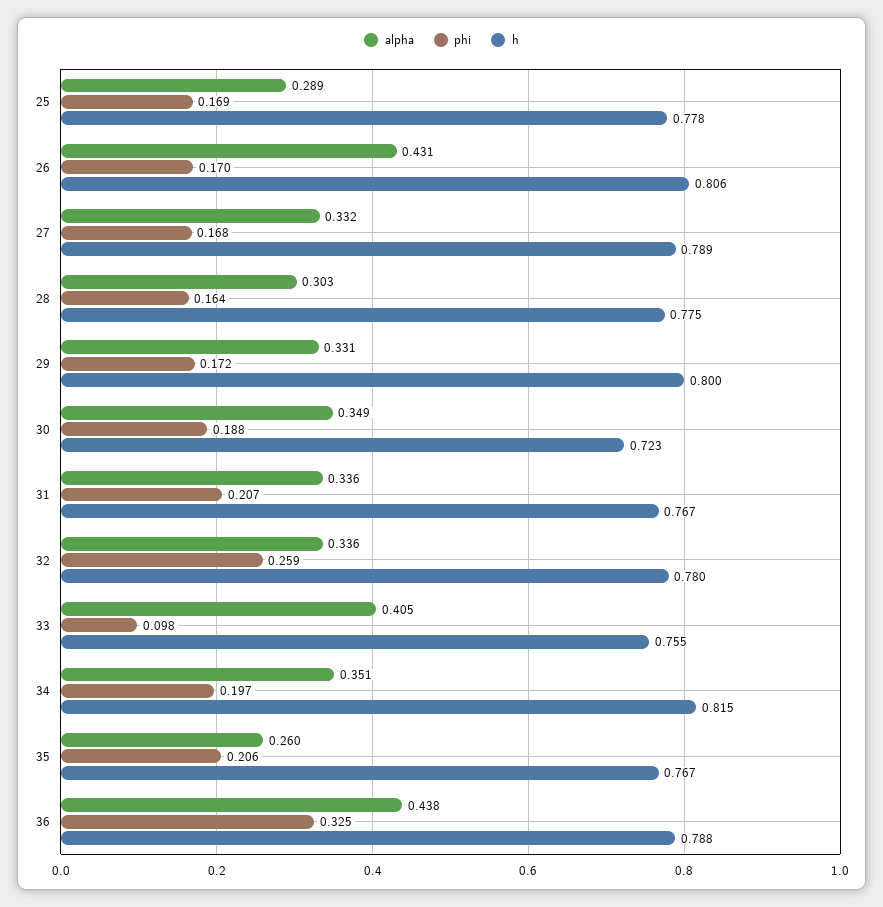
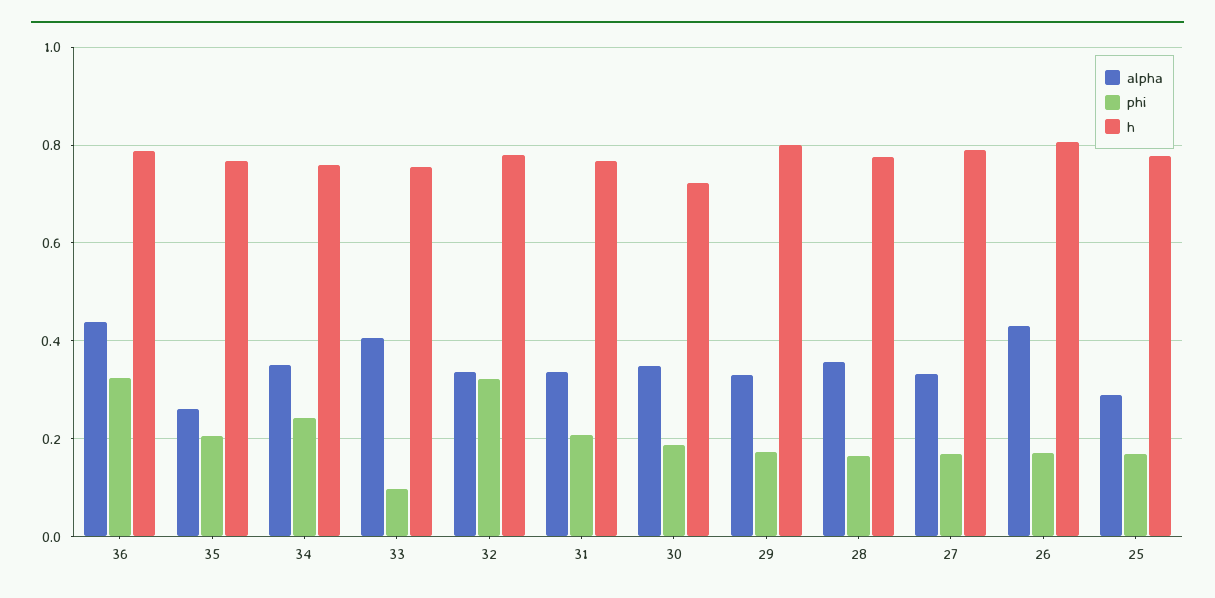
alpha, 28: 0.303 -> 0.36
phi, 32: 0.259 -> 0.32
phi, 34: 0.197 -> 0.24
h, 34: 0.815 -> 0.76

